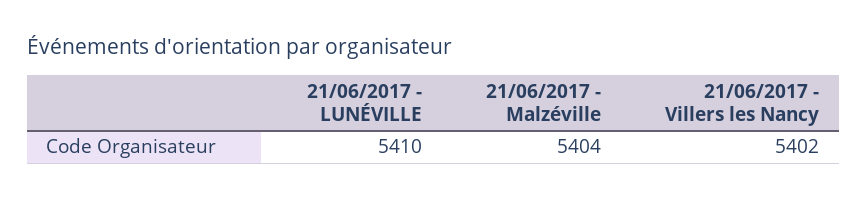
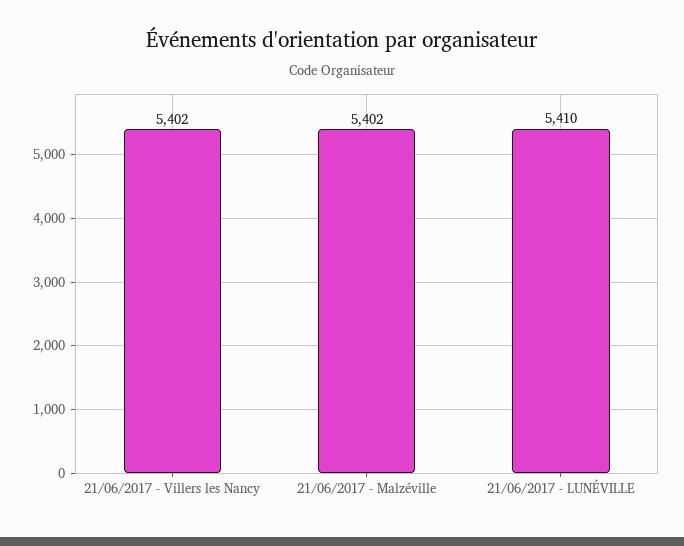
21/06/2017 - Malzéville: 5404 -> 5402

